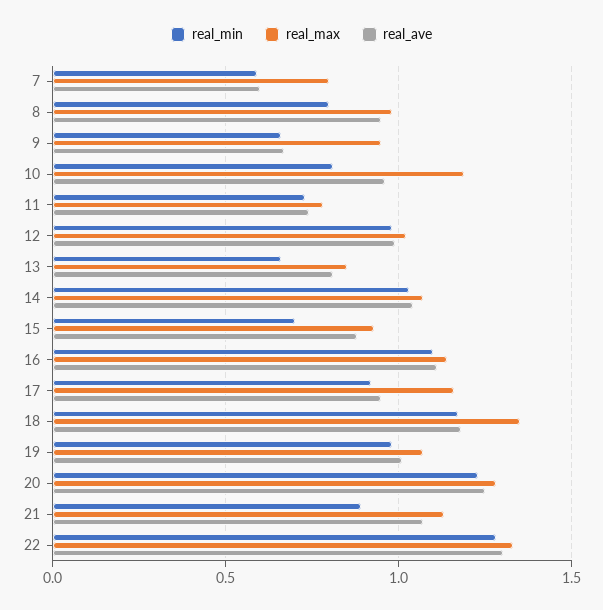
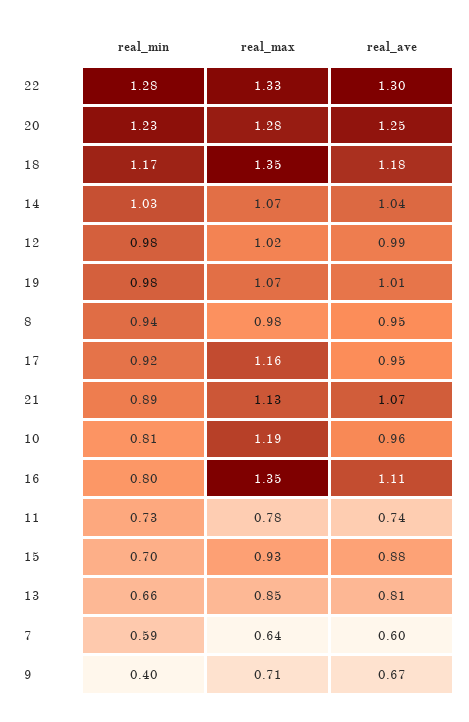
real_max, 7: 0.8 -> 0.64
real_min, 8: 0.8 -> 0.94
real_min, 9: 0.65 -> 0.4
real_max, 9: 0.95 -> 0.71
real_min, 16: 1.1 -> 0.8
real_max, 16: 1.15 -> 1.35

